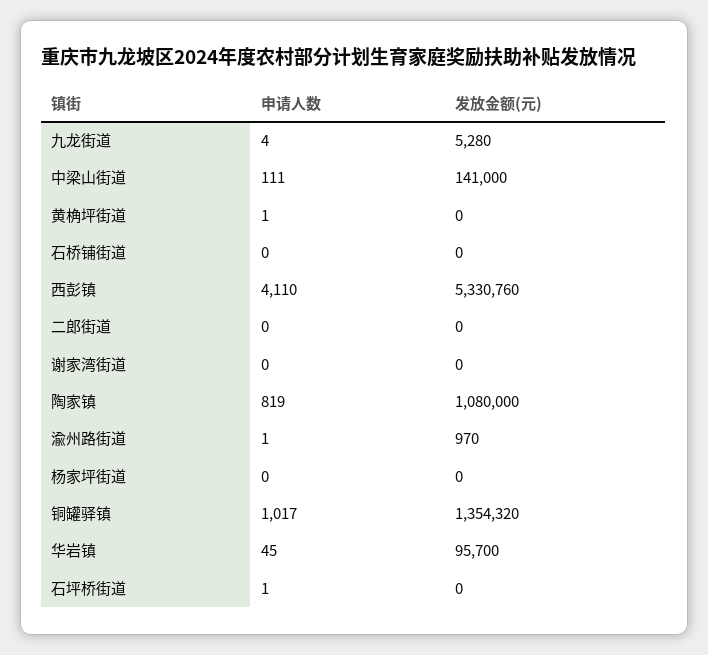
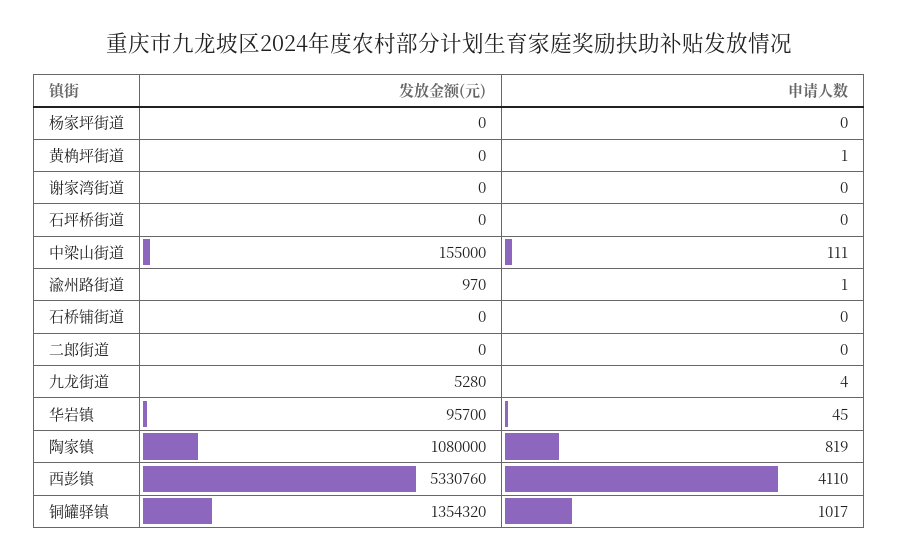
发放金额(元), 中梁山街道: 141000 -> 155000
申请人数, 石坪桥街道: 1 -> 0

